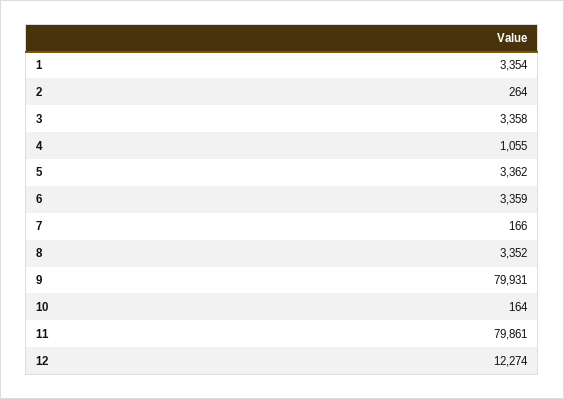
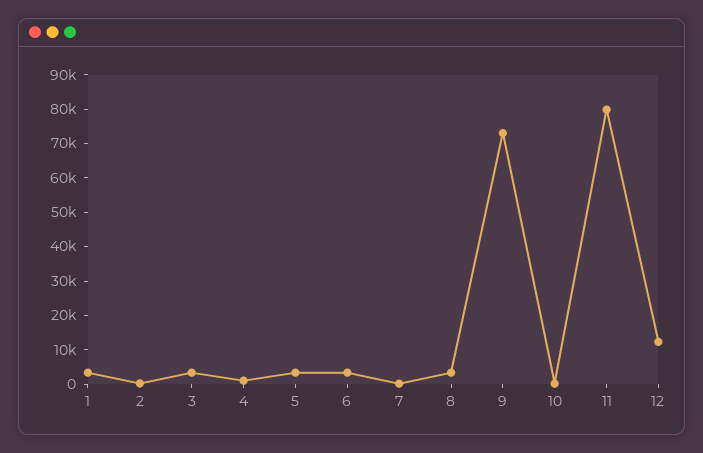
9: 79931 -> 72500

